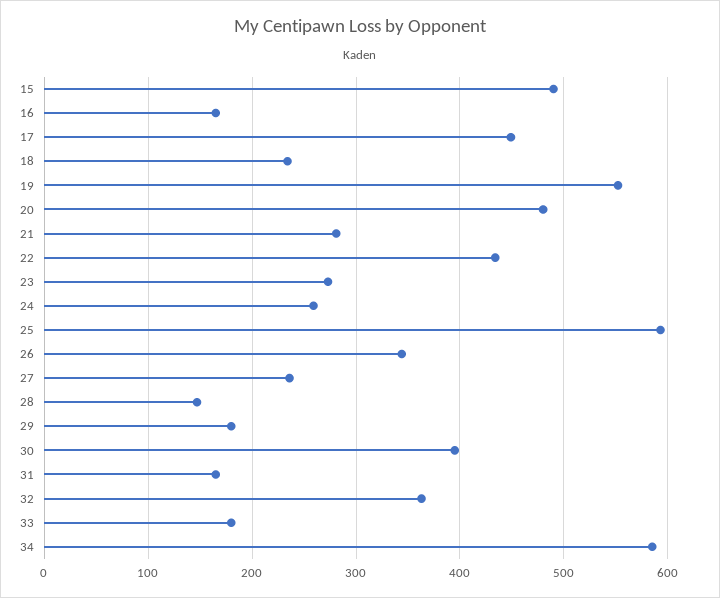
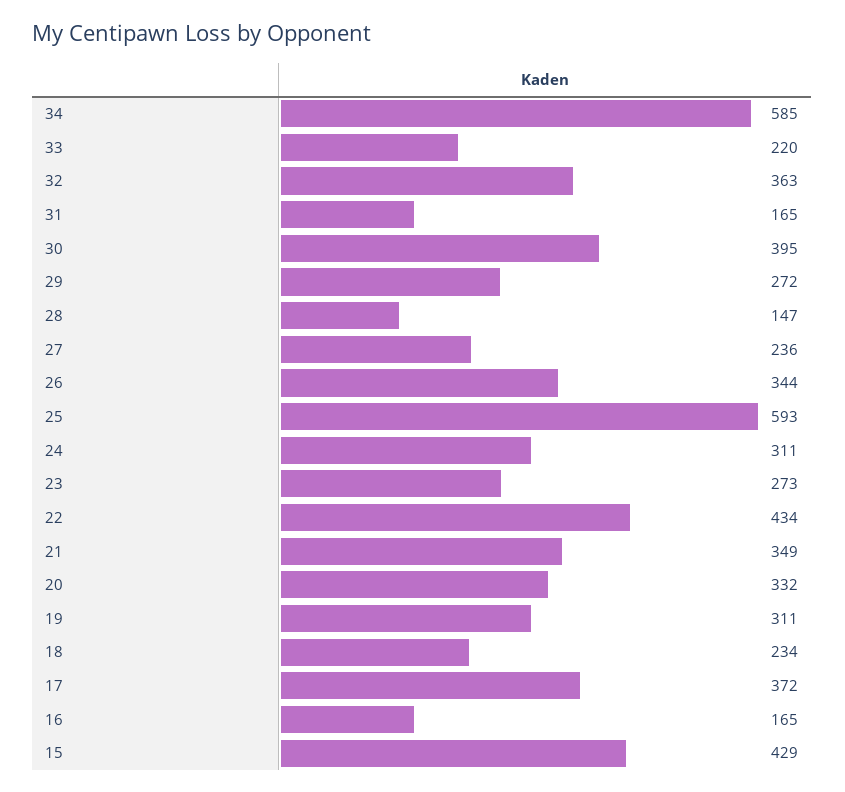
15: 490 -> 429
17: 450 -> 372
19: 550 -> 311
20: 480 -> 332
21: 280 -> 349
24: 260 -> 311
29: 180 -> 272
33: 180 -> 220

